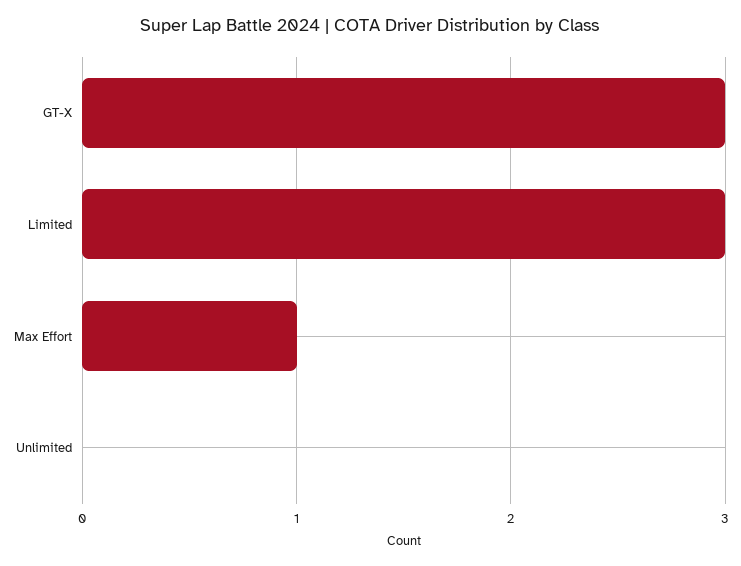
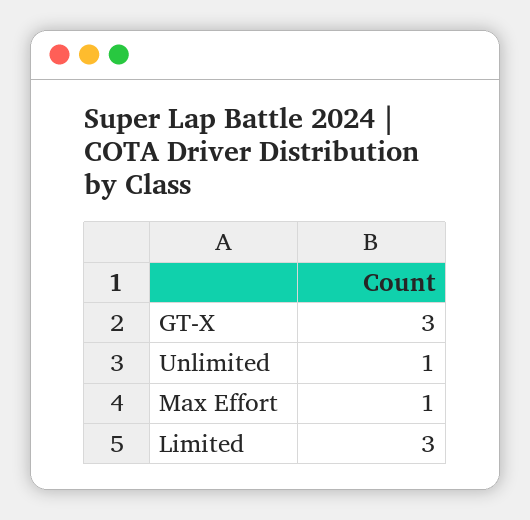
Unlimited: 0 -> 1

